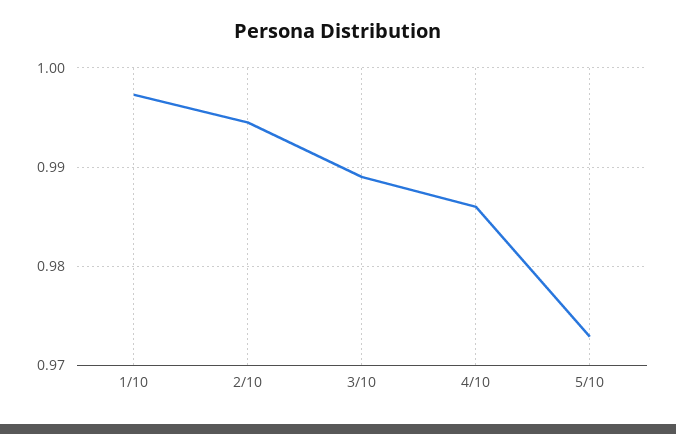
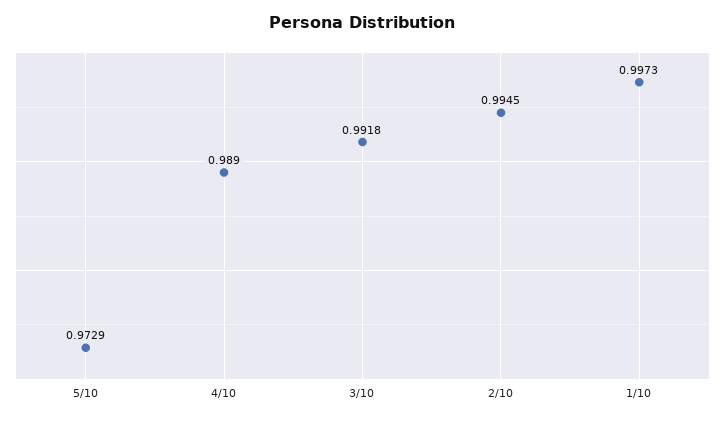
3/10: 0.989 -> 0.9918
4/10: 0.986 -> 0.989

